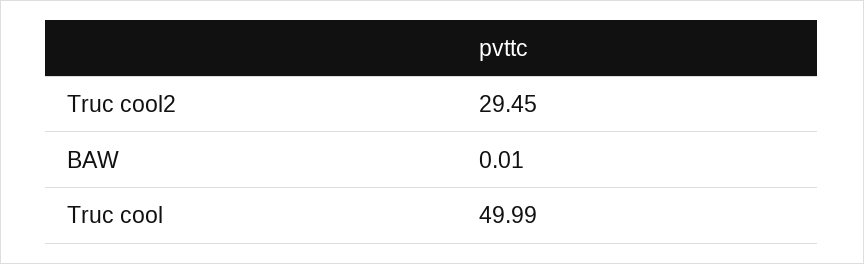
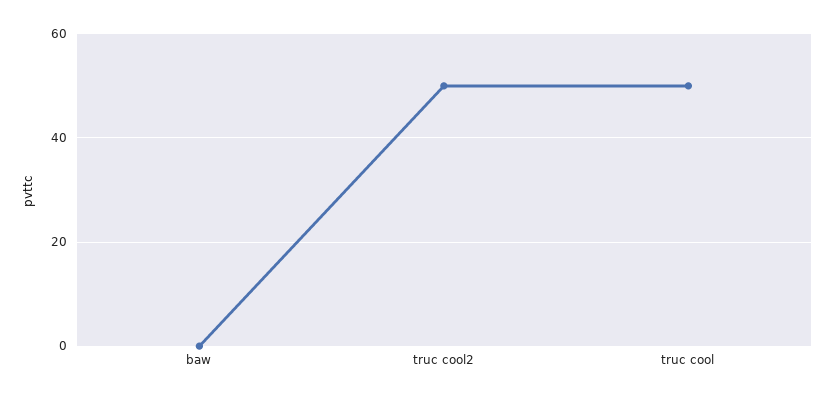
Truc cool2: 29.45 -> 50

